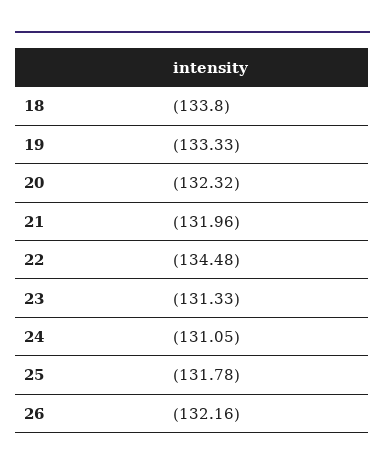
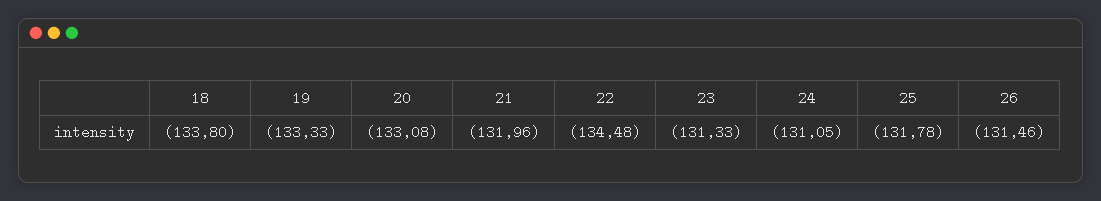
20: -132.32 -> -133.08
26: -132.16 -> -131.46

